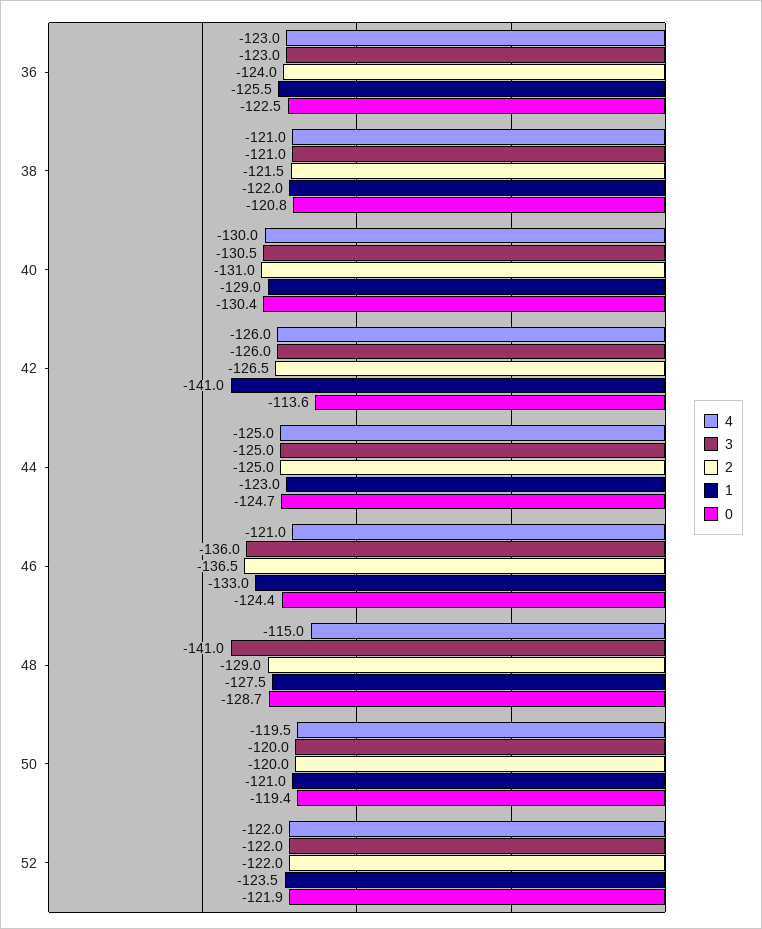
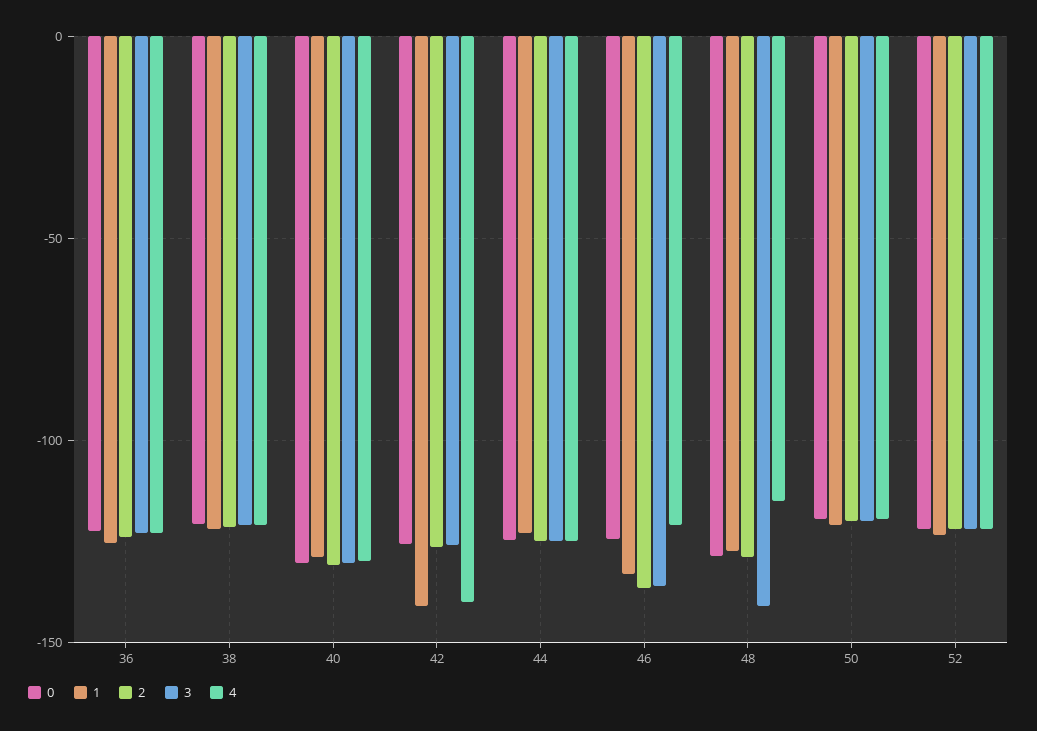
4, 42: -126 -> -140
0, 42: -113.6 -> -125

